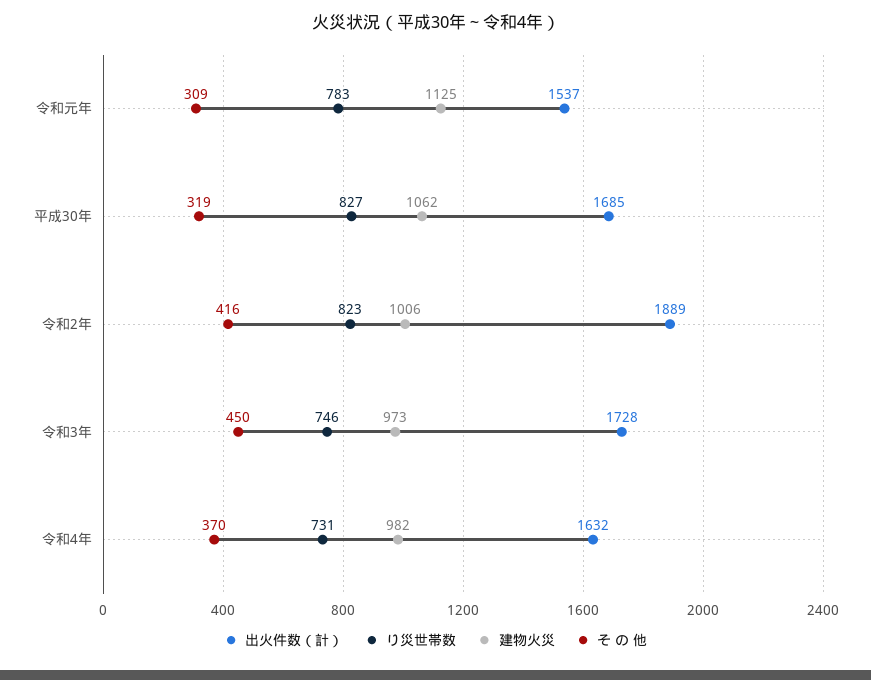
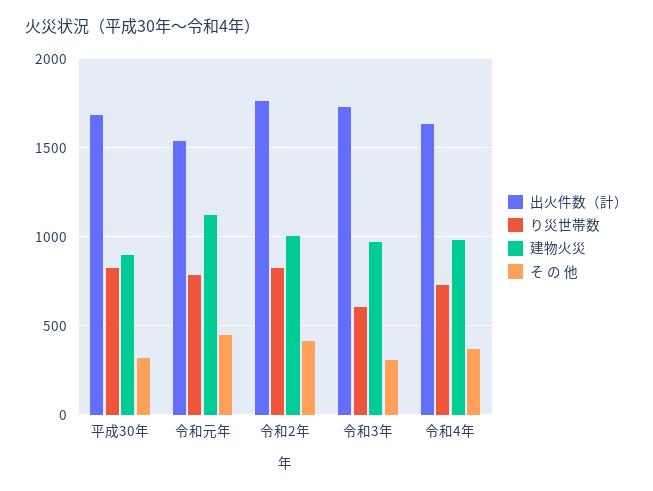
そ の 他, 令和元年: 309 -> 450
建物火災, 平成30年: 1062 -> 900
出火件数（計）, 令和2年: 1889 -> 1750
り災世帯数, 令和3年: 746 -> 600
そ の 他, 令和3年: 450 -> 300

